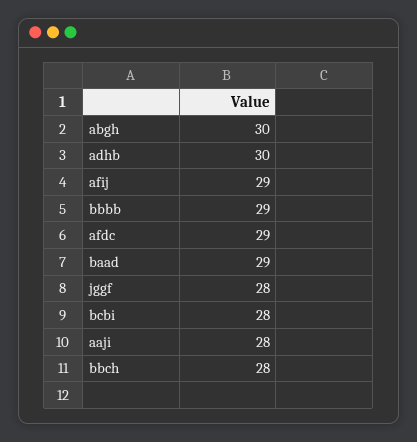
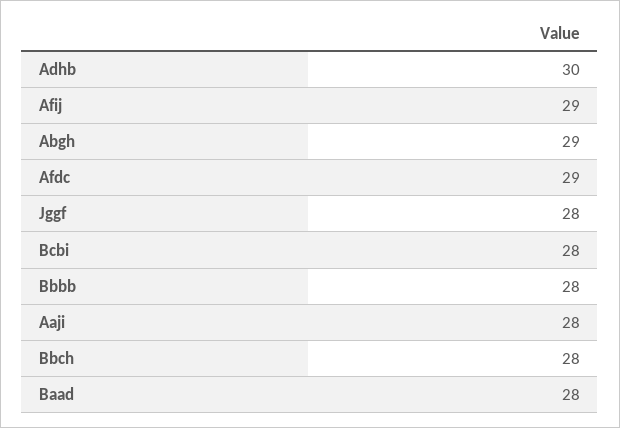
abgh: 30 -> 29
bbbb: 29 -> 28
baad: 29 -> 28

